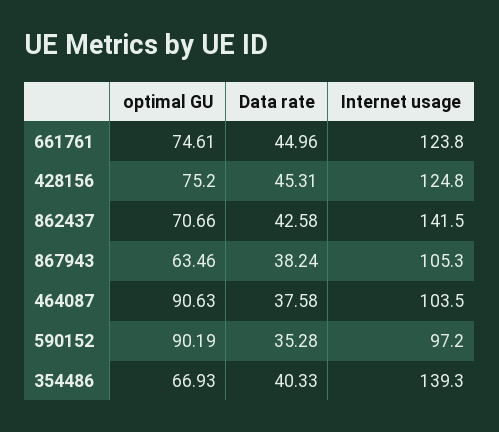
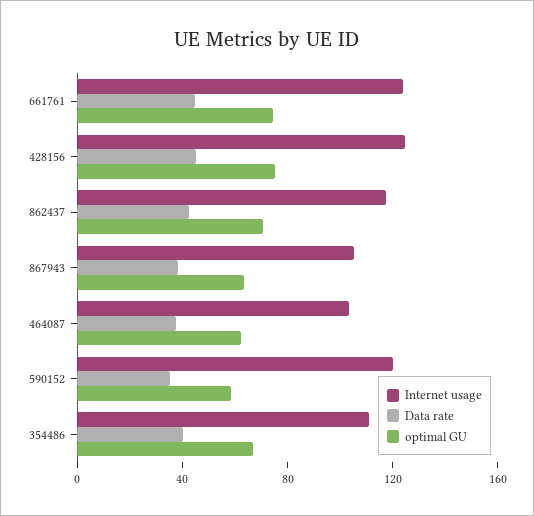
Internet usage, 862437: 141.5 -> 120
optimal GU, 464087: 90.63 -> 60
optimal GU, 590152: 90.19 -> 60
Internet usage, 590152: 97.2 -> 120
Internet usage, 354486: 139.3 -> 110

